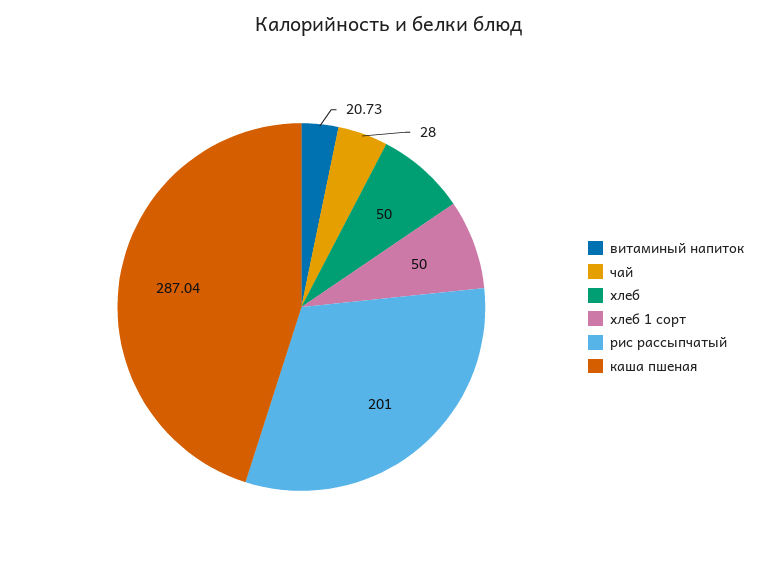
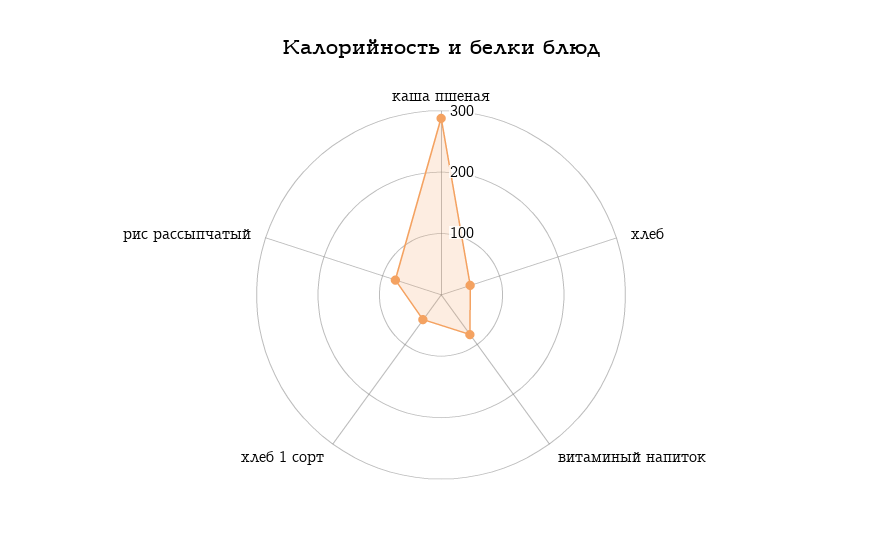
витаминый напиток: 20.73 -> 80
чай: 28 -> none
рис рассыпчатый: 201 -> 80

